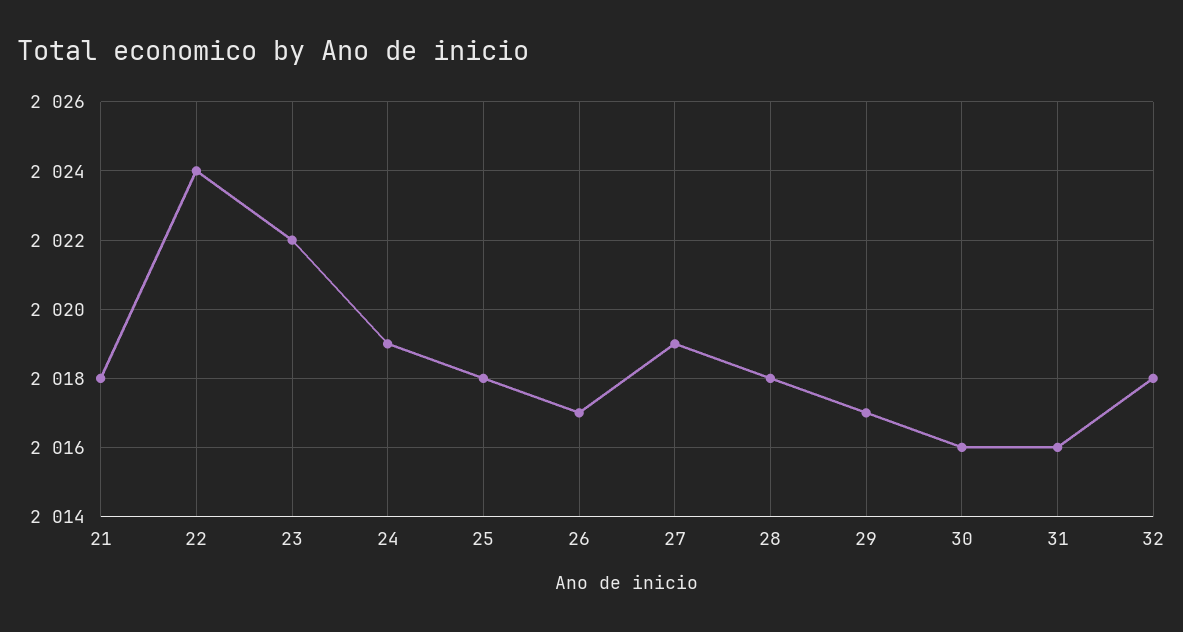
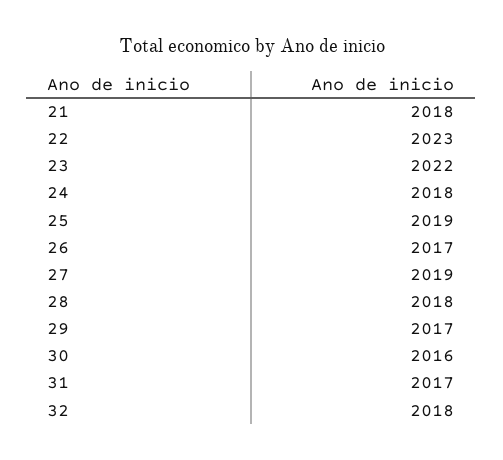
22: 2024 -> 2023
24: 2019 -> 2018
25: 2018 -> 2019
31: 2016 -> 2017

